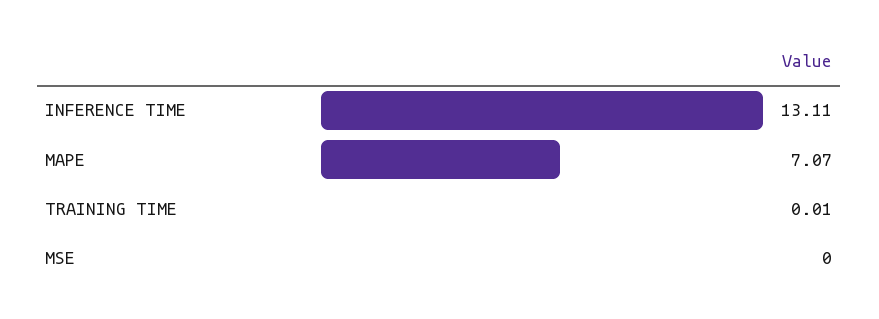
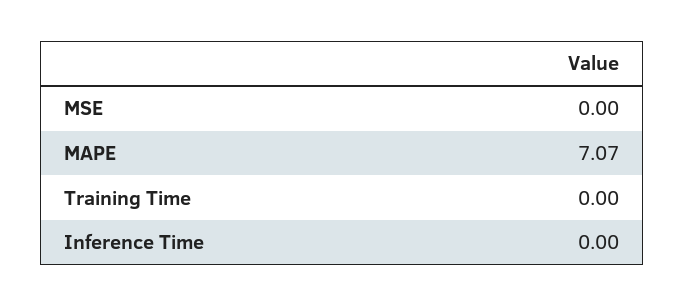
INFERENCE TIME: 13.11 -> 0
TRAINING TIME: 0.01 -> 0

